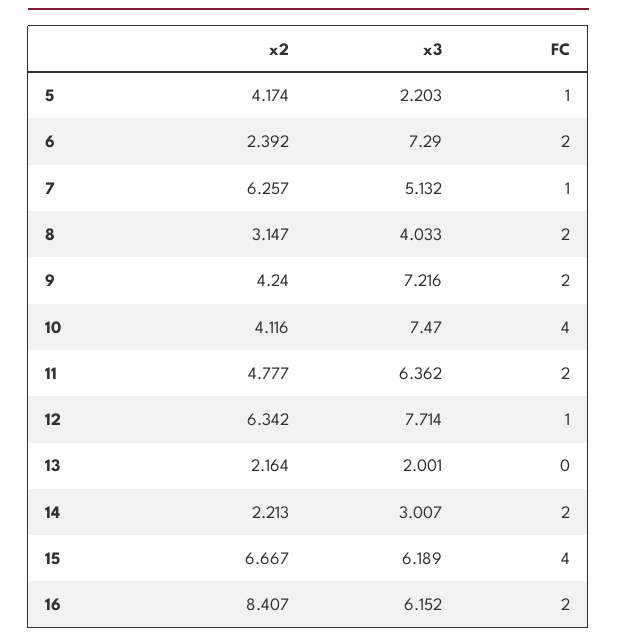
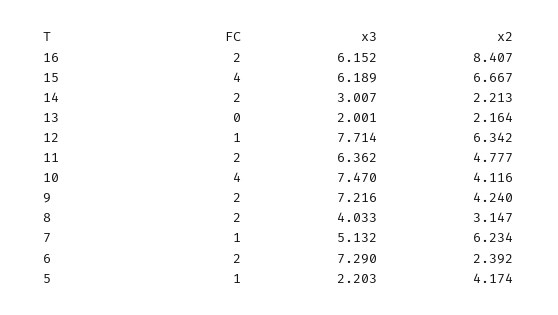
x2, 7: 6.257 -> 6.234

